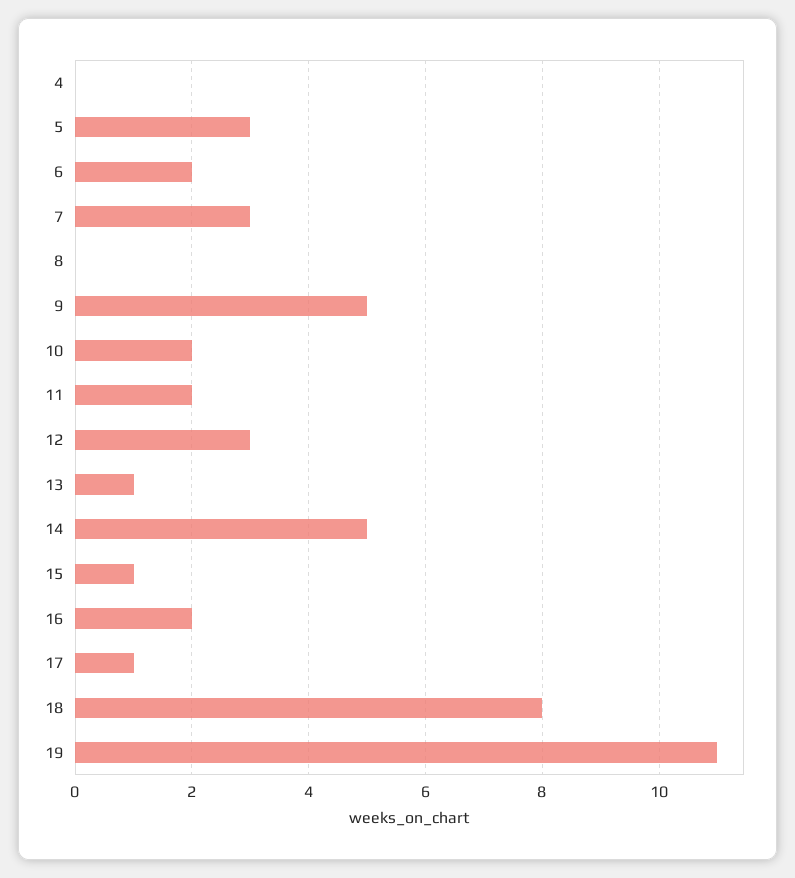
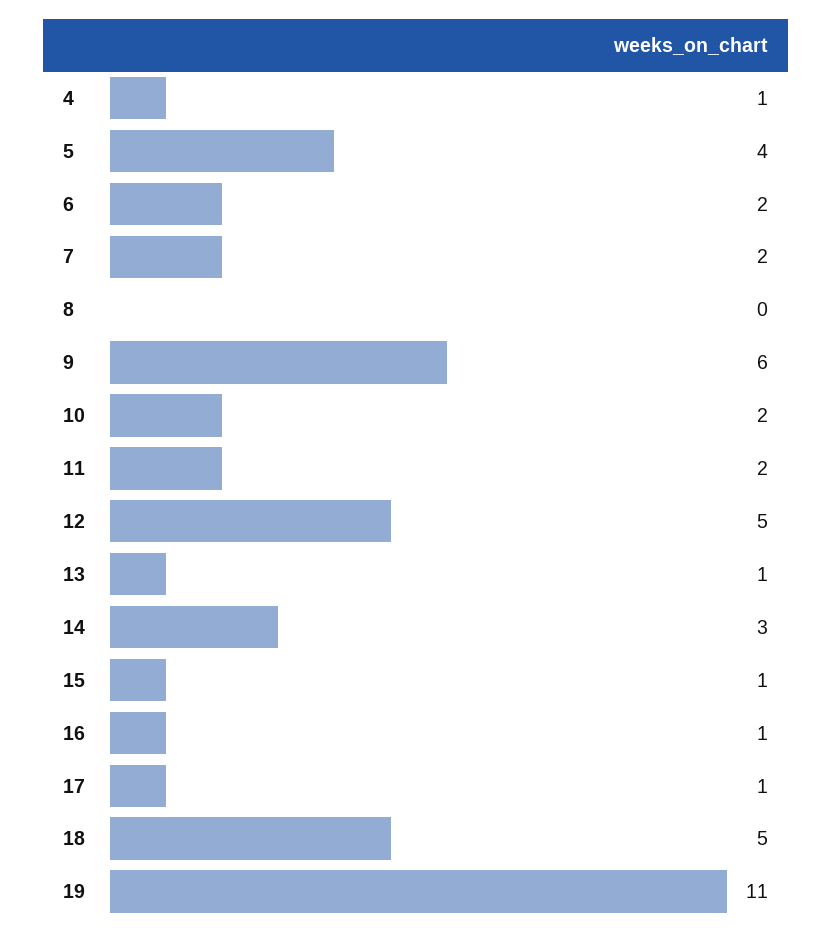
4: 0 -> 1
5: 3 -> 4
7: 3 -> 2
9: 5 -> 6
12: 3 -> 5
14: 5 -> 3
16: 2 -> 1
18: 8 -> 5

